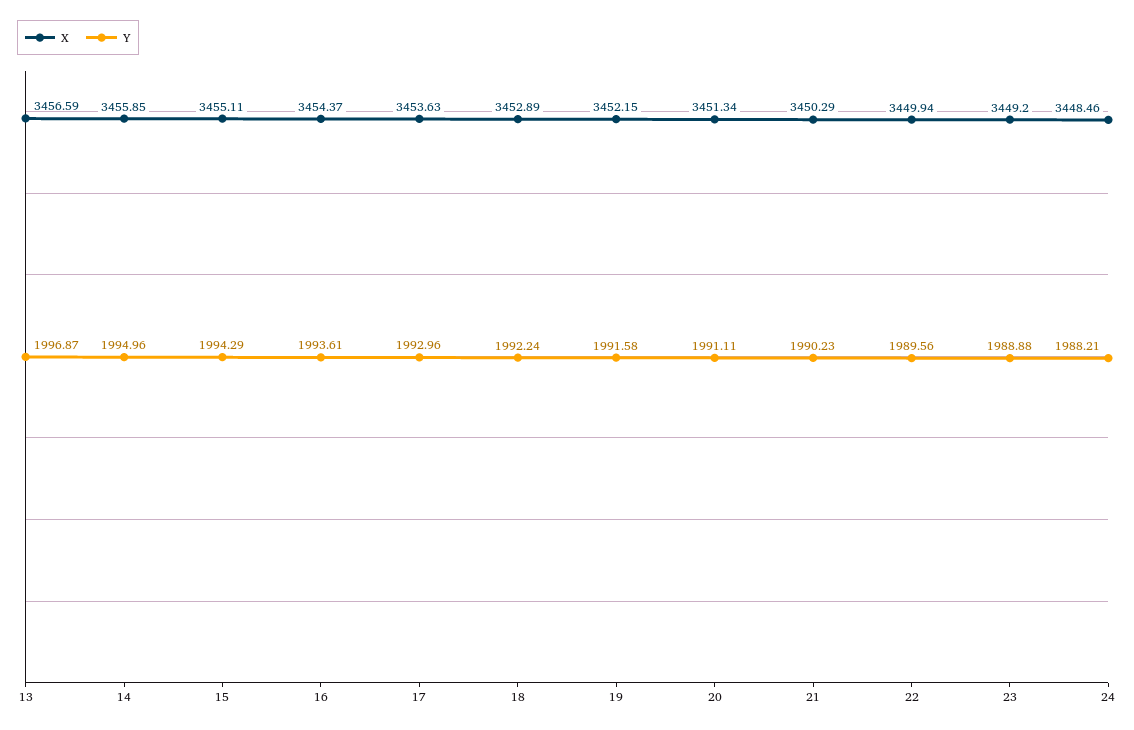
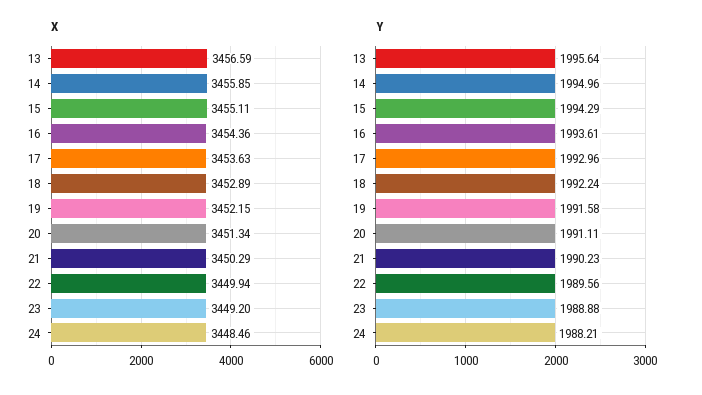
Y, 13: 1996.87 -> 1995.64
X, 16: 3454.37 -> 3454.36

